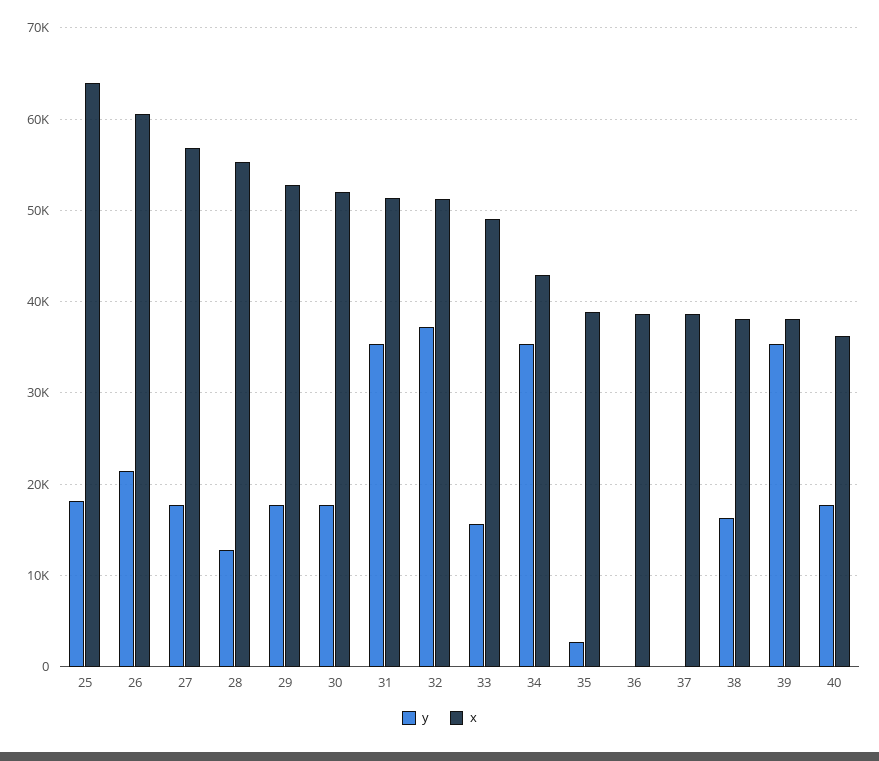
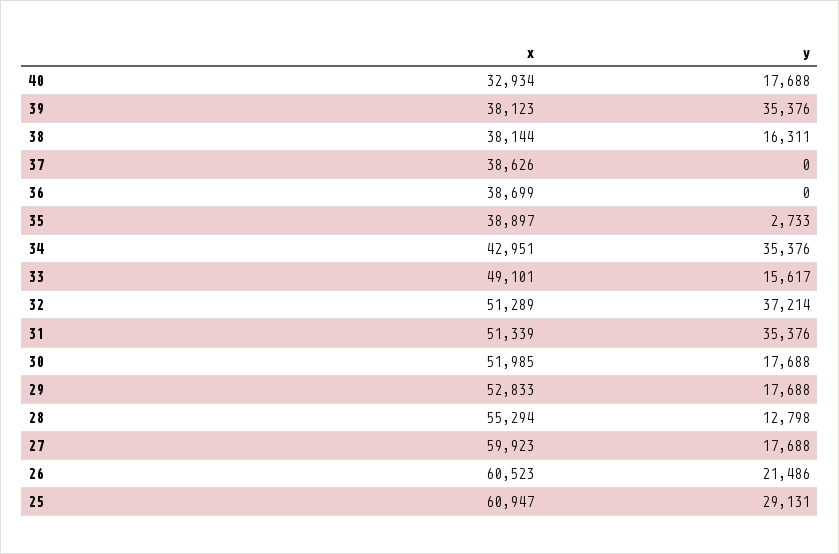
y, 25: 18000 -> 29131
x, 25: 64000 -> 60947
x, 27: 57000 -> 59923
x, 40: 36000 -> 32934

